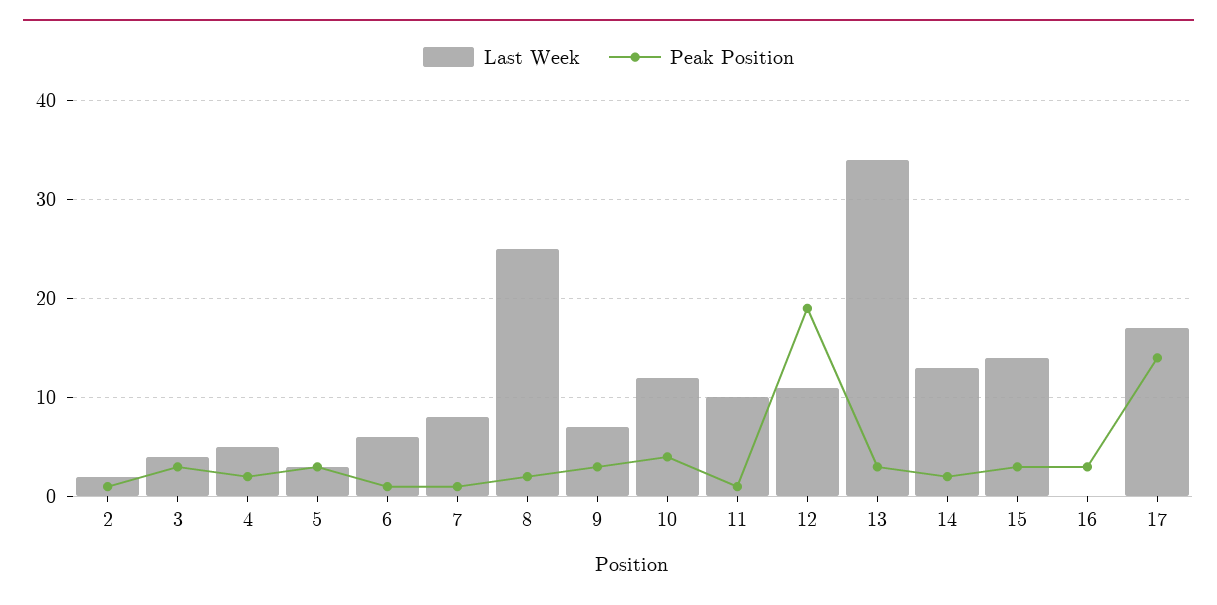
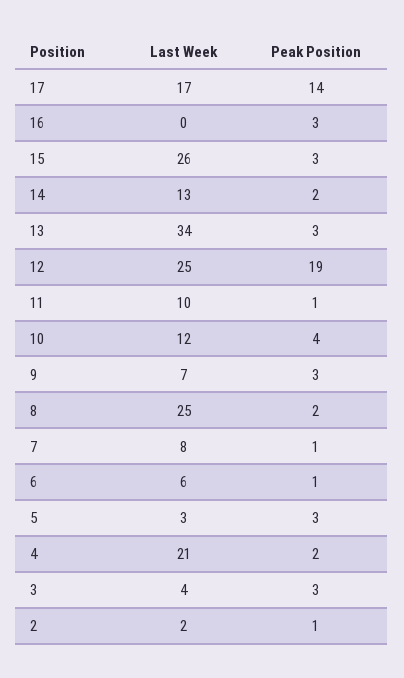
Last Week, 4: 5 -> 21
Last Week, 12: 11 -> 25
Last Week, 15: 14 -> 26

